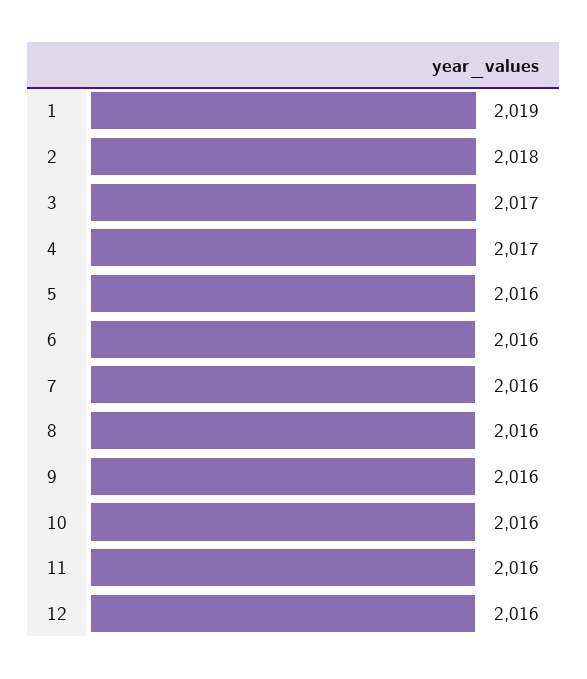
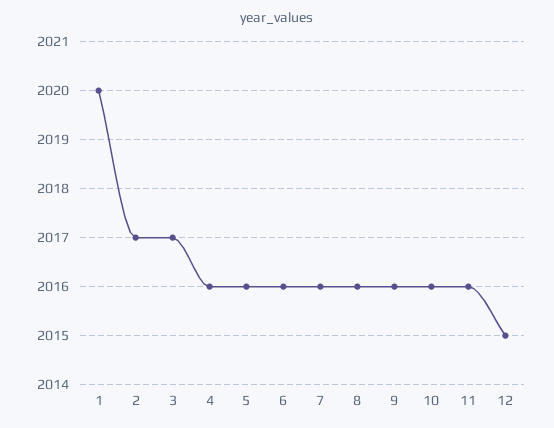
1: 2019 -> 2020
2: 2018 -> 2017
4: 2017 -> 2016
12: 2016 -> 2015

